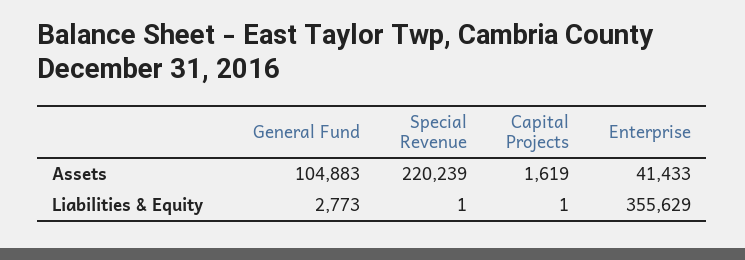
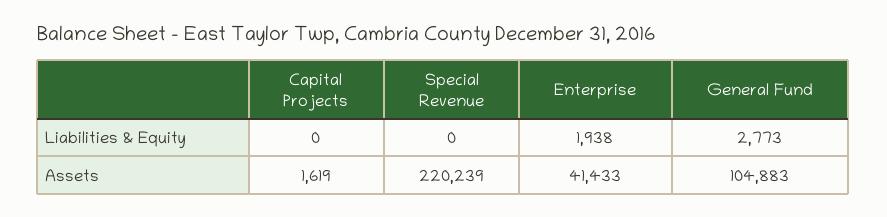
Special Revenue, Liabilities & Equity: 1 -> 0
Capital Projects, Liabilities & Equity: 1 -> 0
Enterprise, Liabilities & Equity: 355629 -> 1938

